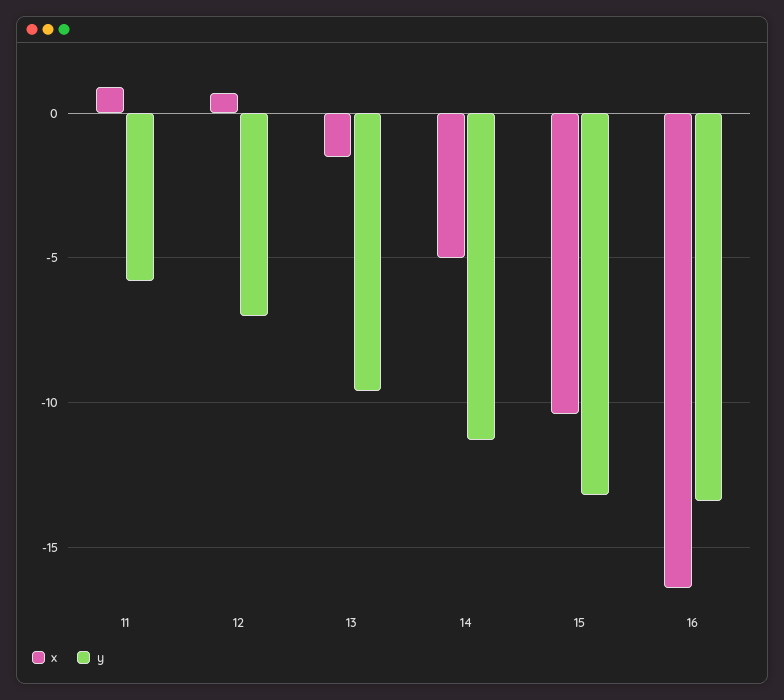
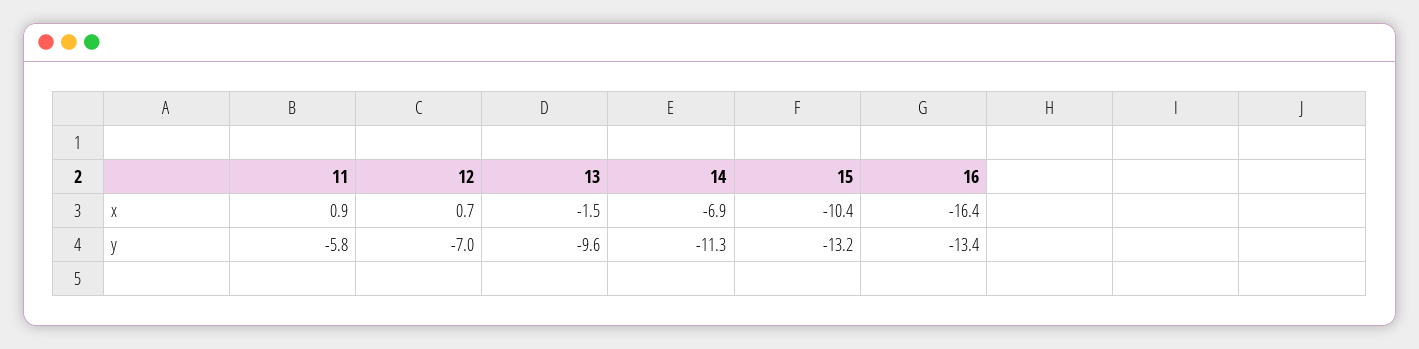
x, 14: -5 -> -6.9

